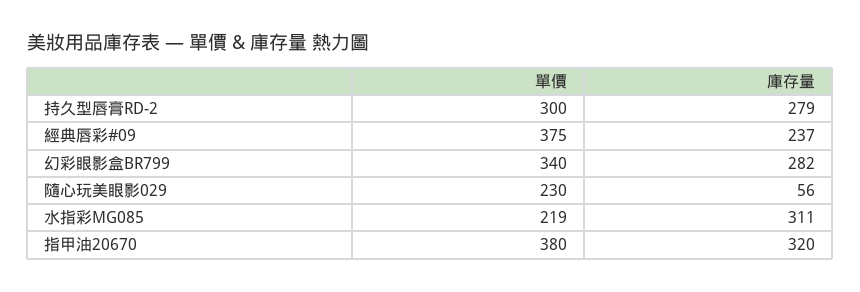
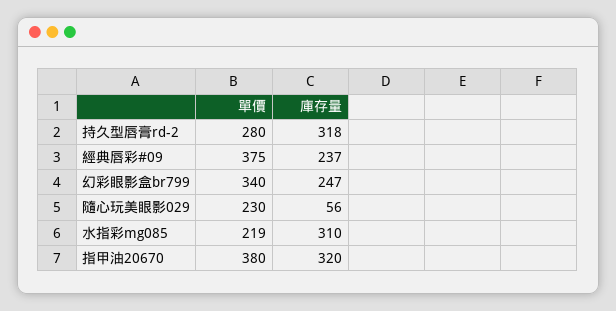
單價, 持久型唇膏RD-2: 300 -> 280
庫存量, 持久型唇膏RD-2: 279 -> 318
庫存量, 幻彩眼影盒BR799: 282 -> 247
庫存量, 水指彩MG085: 311 -> 310

